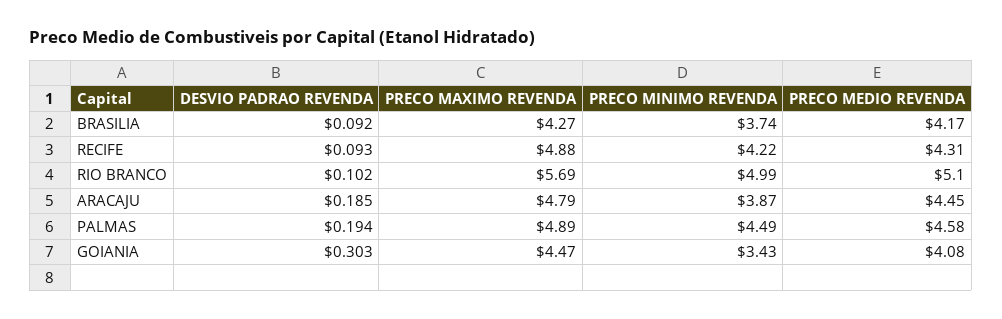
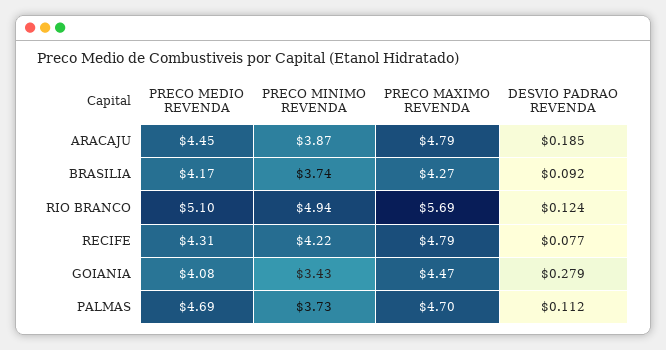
DESVIO PADRAO REVENDA, RECIFE: 0.093 -> 0.077
PRECO MAXIMO REVENDA, RECIFE: 4.88 -> 4.79
DESVIO PADRAO REVENDA, RIO BRANCO: 0.102 -> 0.124
PRECO MINIMO REVENDA, RIO BRANCO: 4.99 -> 4.94
DESVIO PADRAO REVENDA, PALMAS: 0.194 -> 0.112
PRECO MAXIMO REVENDA, PALMAS: 4.89 -> 4.7
PRECO MINIMO REVENDA, PALMAS: 4.49 -> 3.73
PRECO MEDIO REVENDA, PALMAS: 4.58 -> 4.69
DESVIO PADRAO REVENDA, GOIANIA: 0.303 -> 0.279

